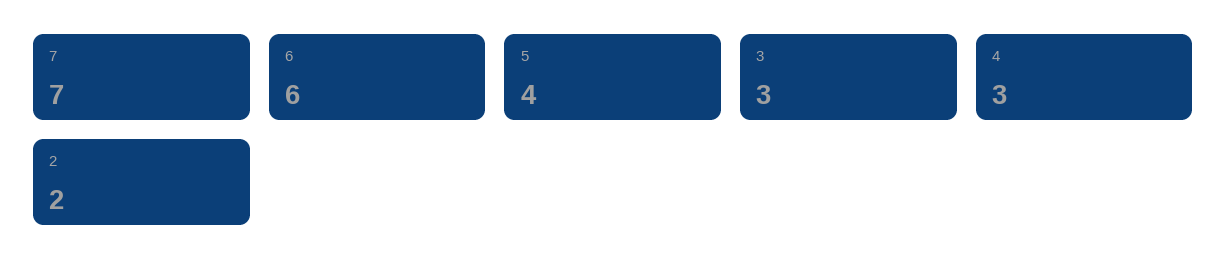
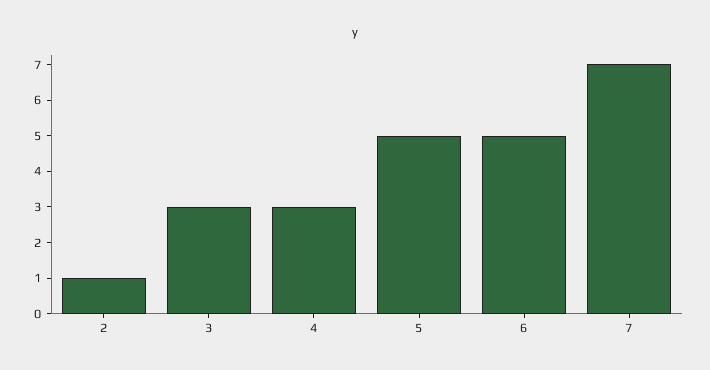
6: 6 -> 5
5: 4 -> 5
2: 2 -> 1

